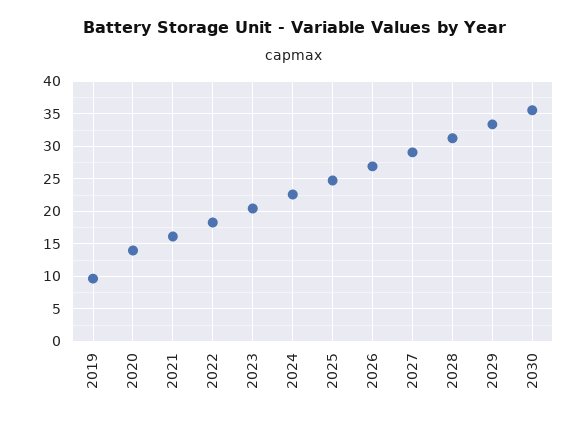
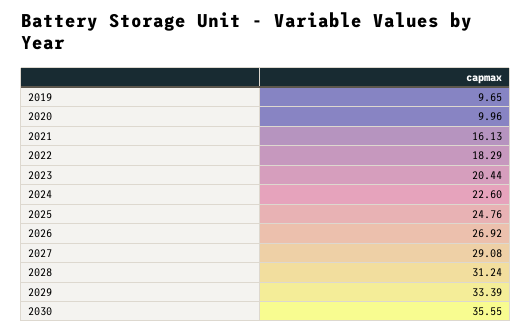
2020: 14 -> 9.96

